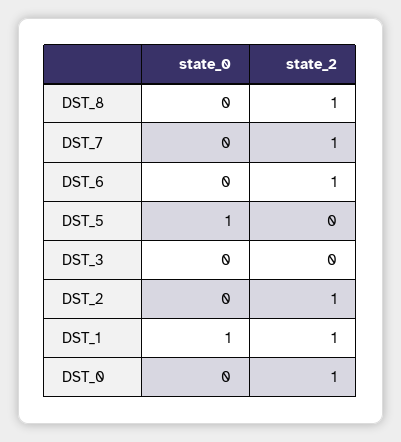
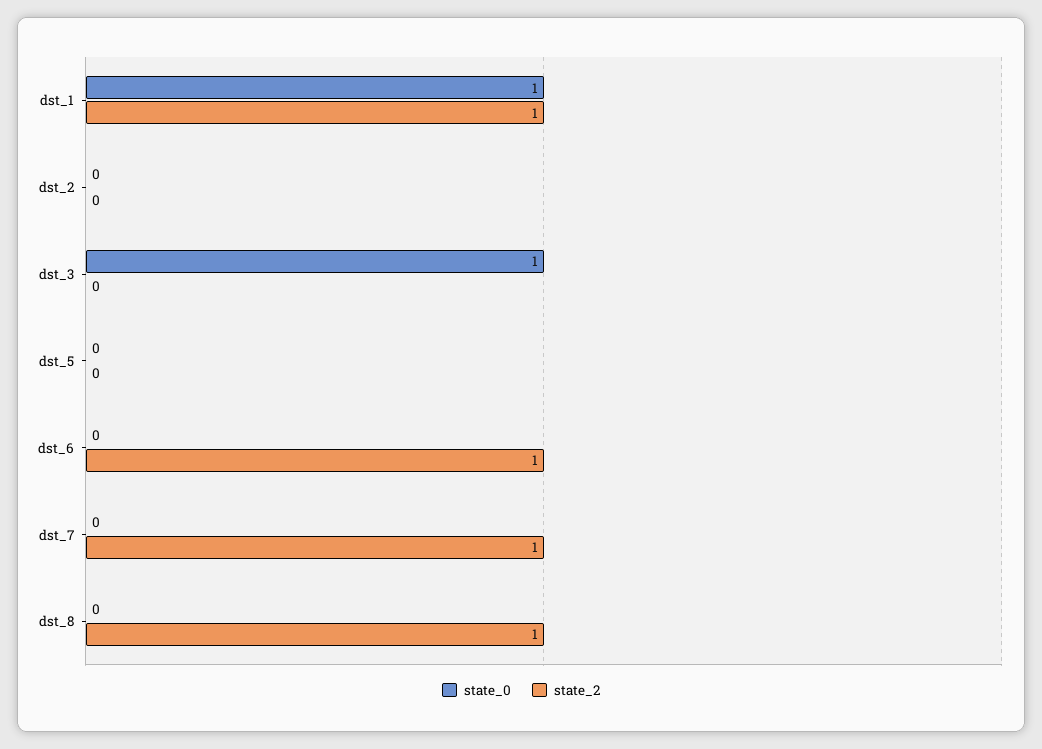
state_0, DST_5: 1 -> 0
state_0, DST_3: 0 -> 1
state_2, DST_2: 1 -> 0
state_0, DST_0: 0 -> none
state_2, DST_0: 1 -> none

